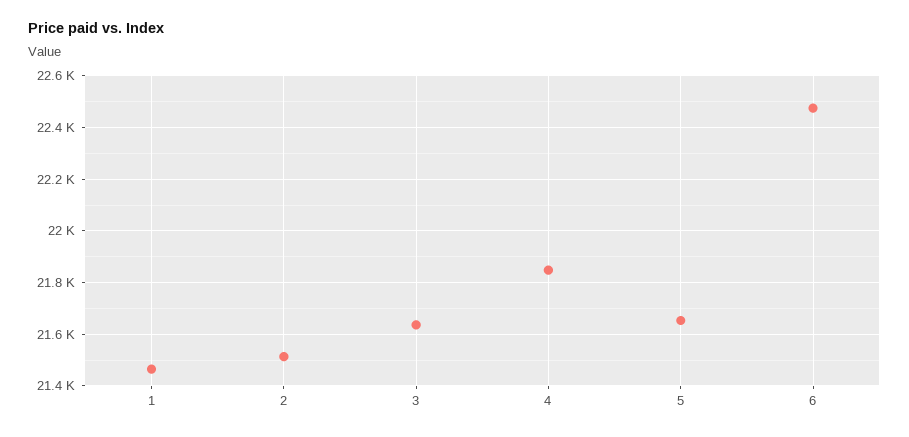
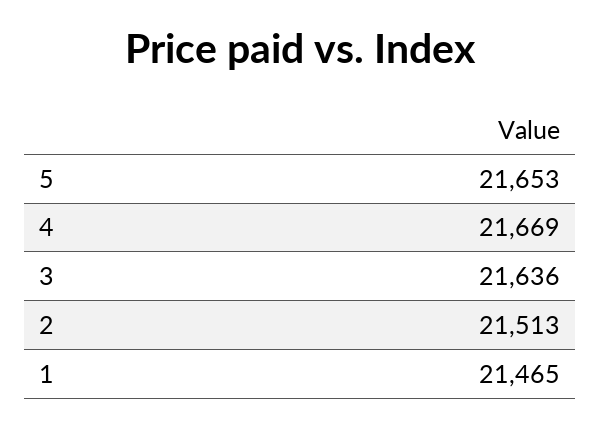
4: 21850 -> 21669
6: 22475 -> none

